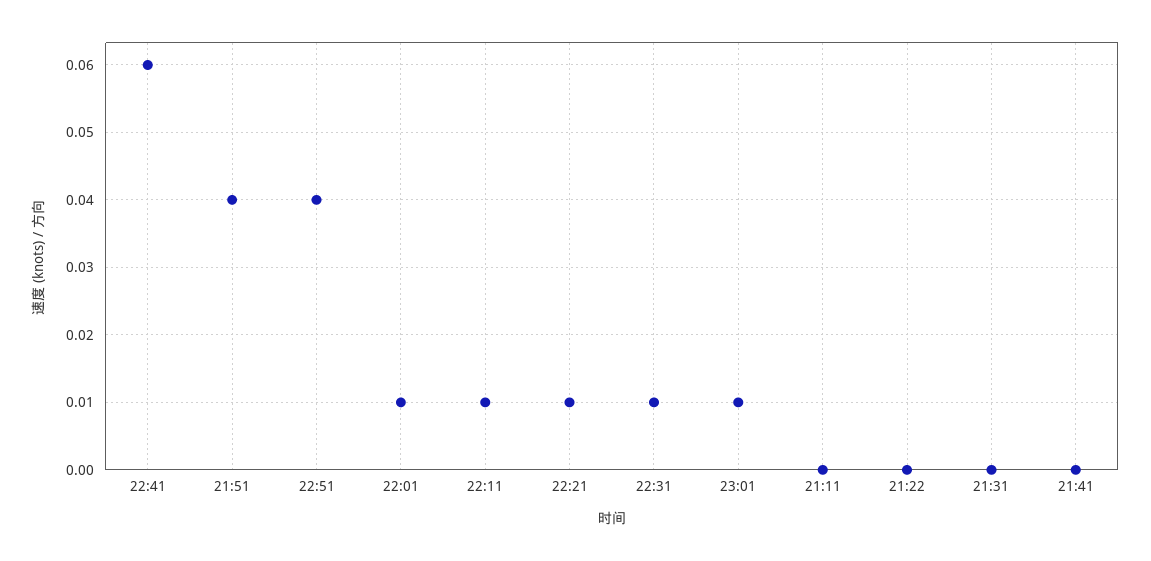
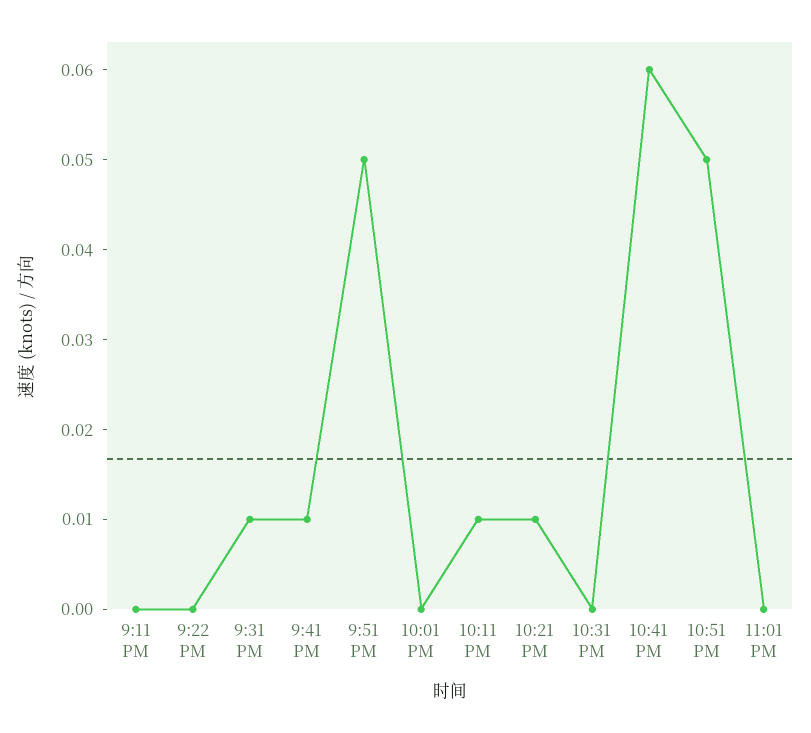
21:51: 0.04 -> 0.05
22:51: 0.04 -> 0.05
22:01: 0.01 -> 0
22:31: 0.01 -> 0
23:01: 0.01 -> 0
21:31: 0 -> 0.01
21:41: 0 -> 0.01

